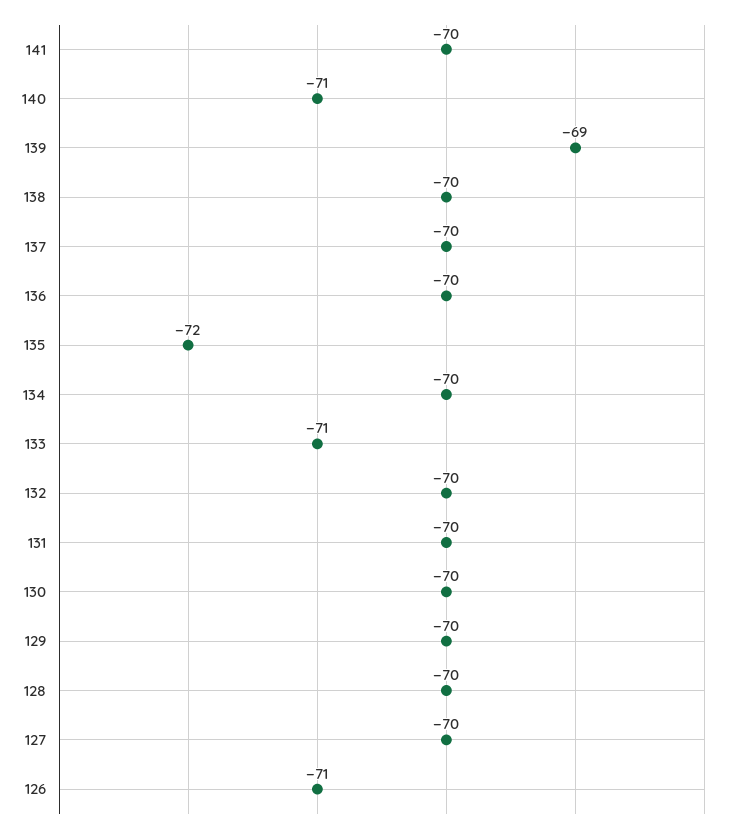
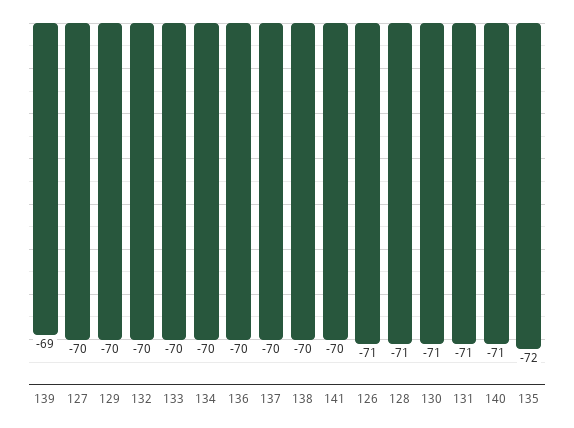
133: -71 -> -70
131: -70 -> -71
130: -70 -> -71
128: -70 -> -71

